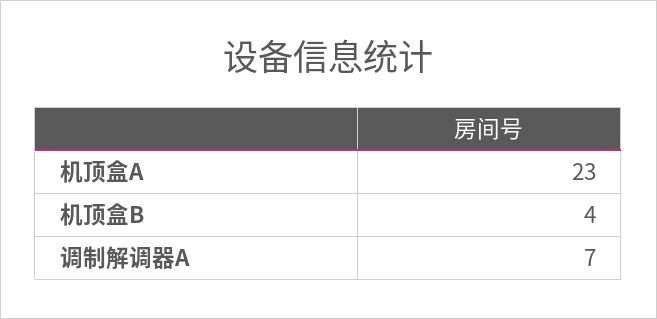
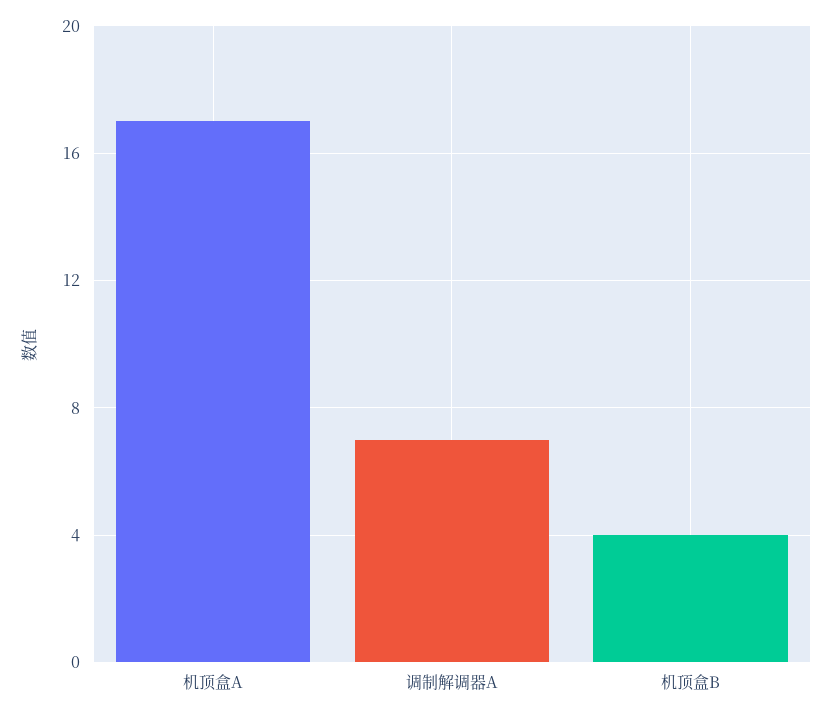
机顶盒A: 23 -> 17

